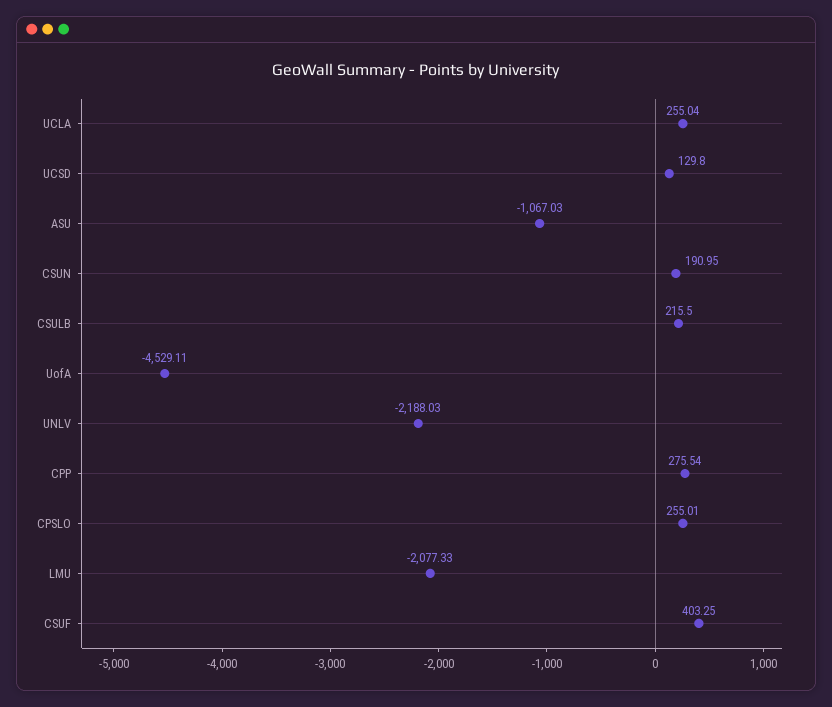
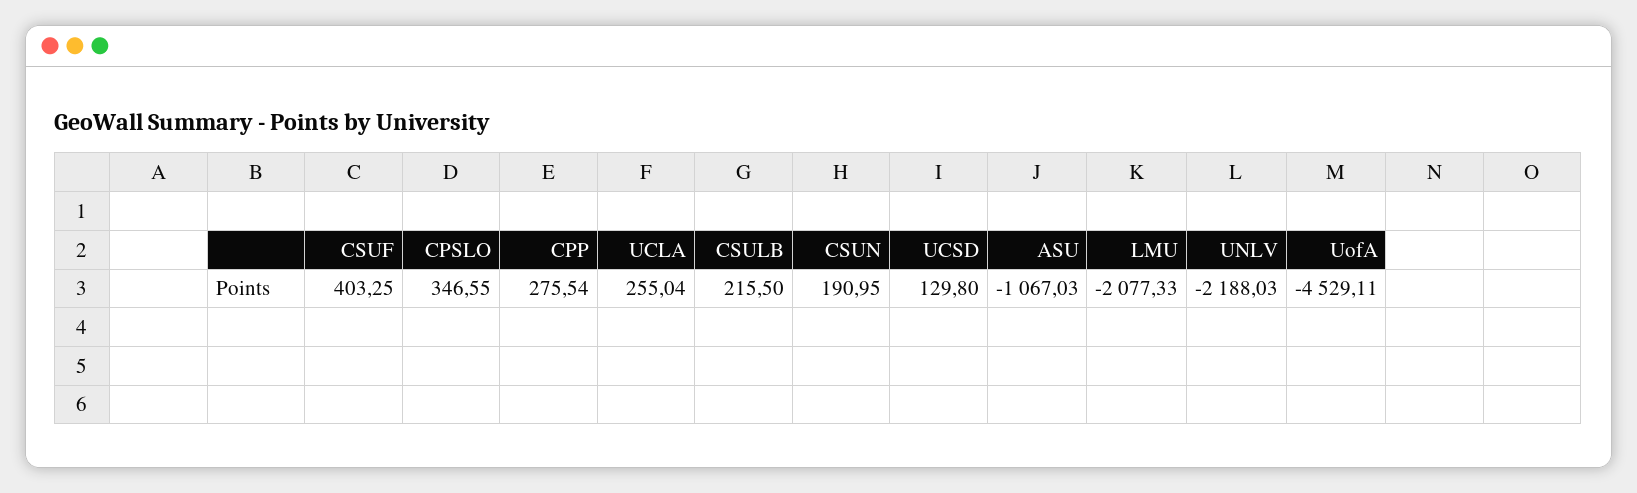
CPSLO: 255.01 -> 346.55

